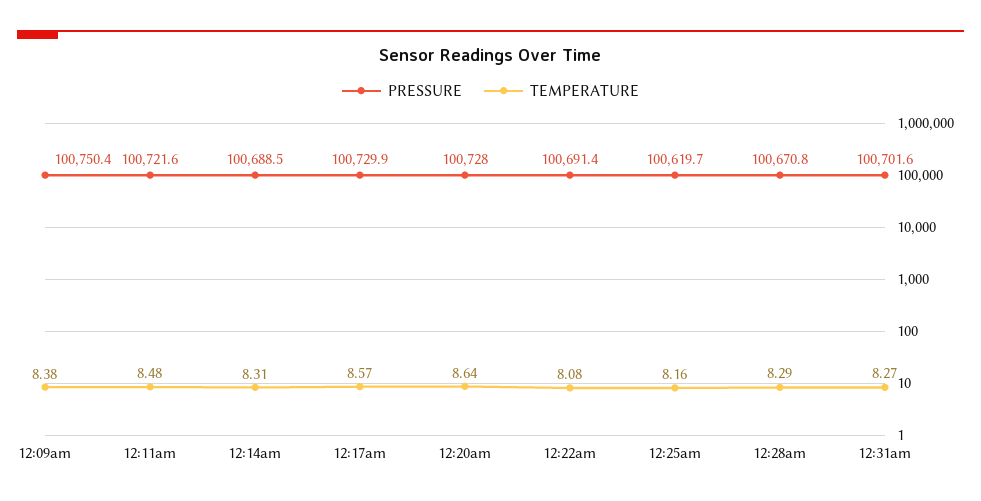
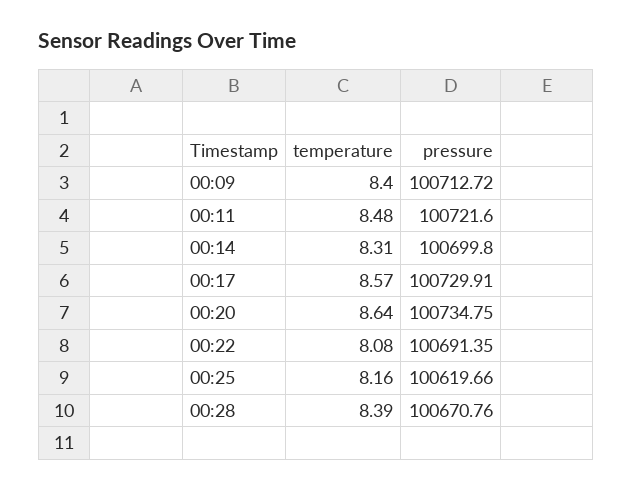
PRESSURE, 12:09am: 100750.4 -> 100712.72
TEMPERATURE, 12:09am: 8.38 -> 8.4
PRESSURE, 12:14am: 100688.5 -> 100699.8
PRESSURE, 12:20am: 100728 -> 100734.75
TEMPERATURE, 12:28am: 8.29 -> 8.39
PRESSURE, 12:31am: 100701.6 -> none
TEMPERATURE, 12:31am: 8.27 -> none

